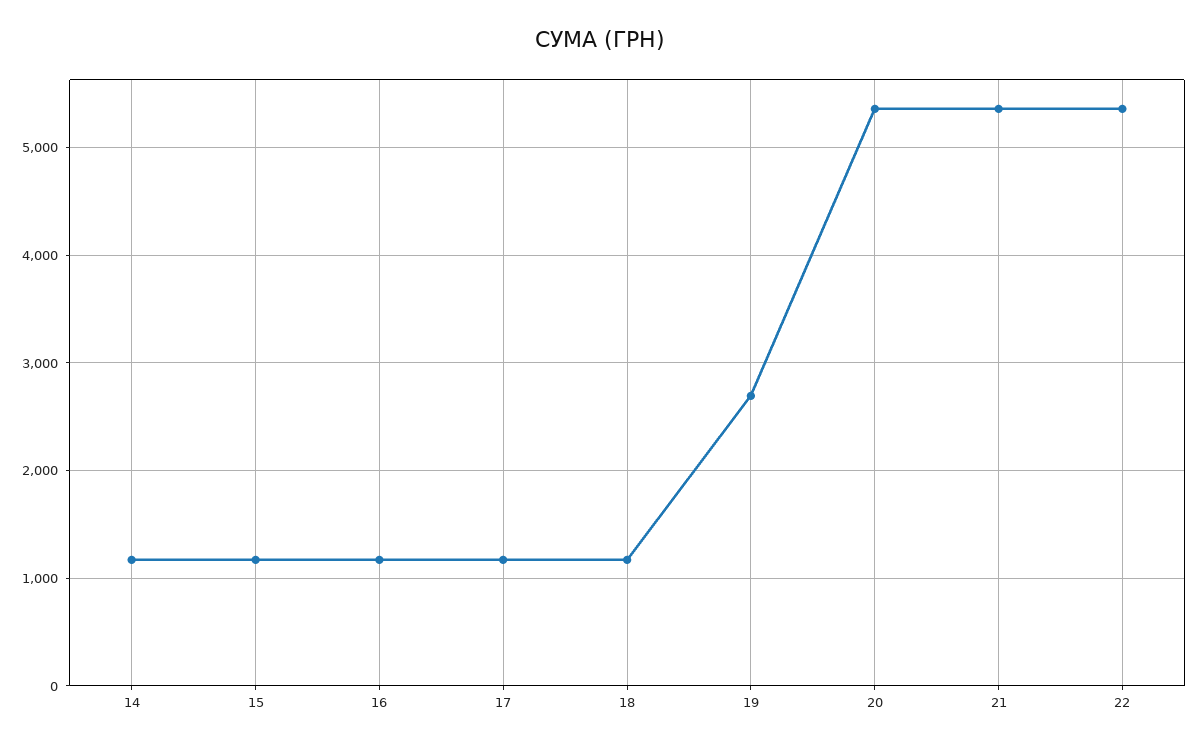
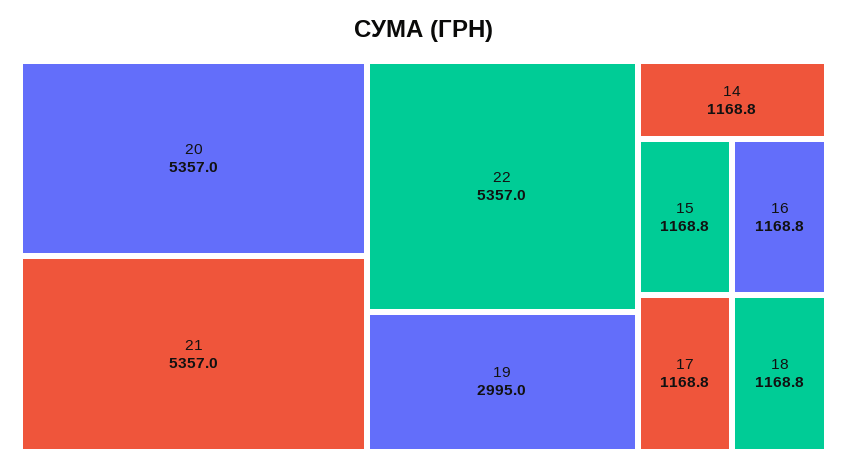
19: 2700 -> 2995

